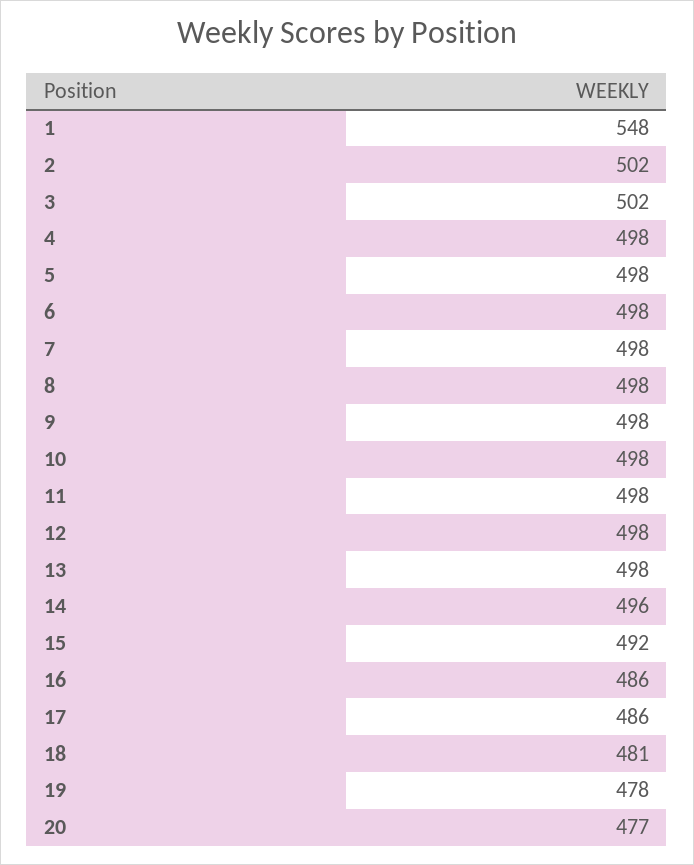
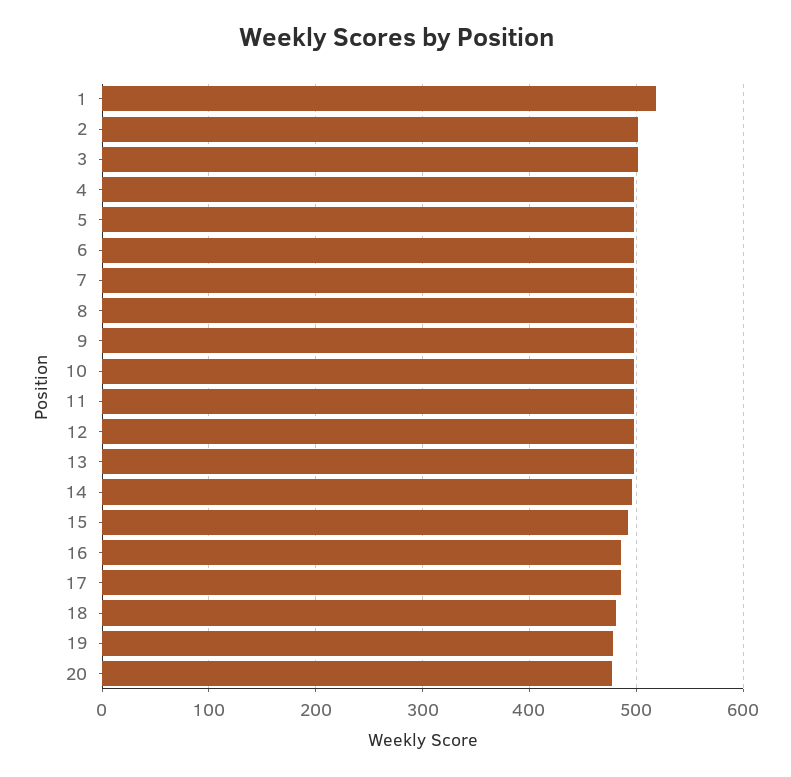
1: 548 -> 520

